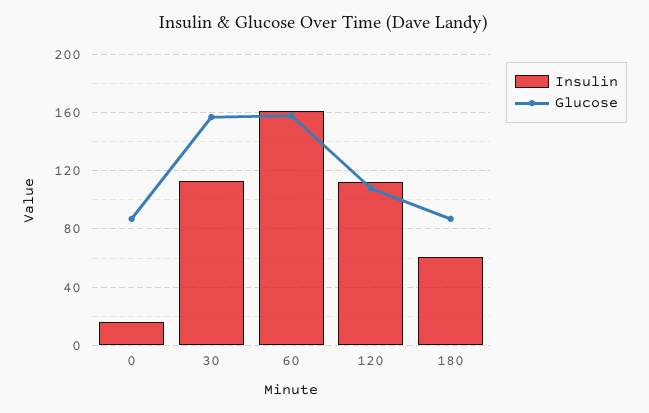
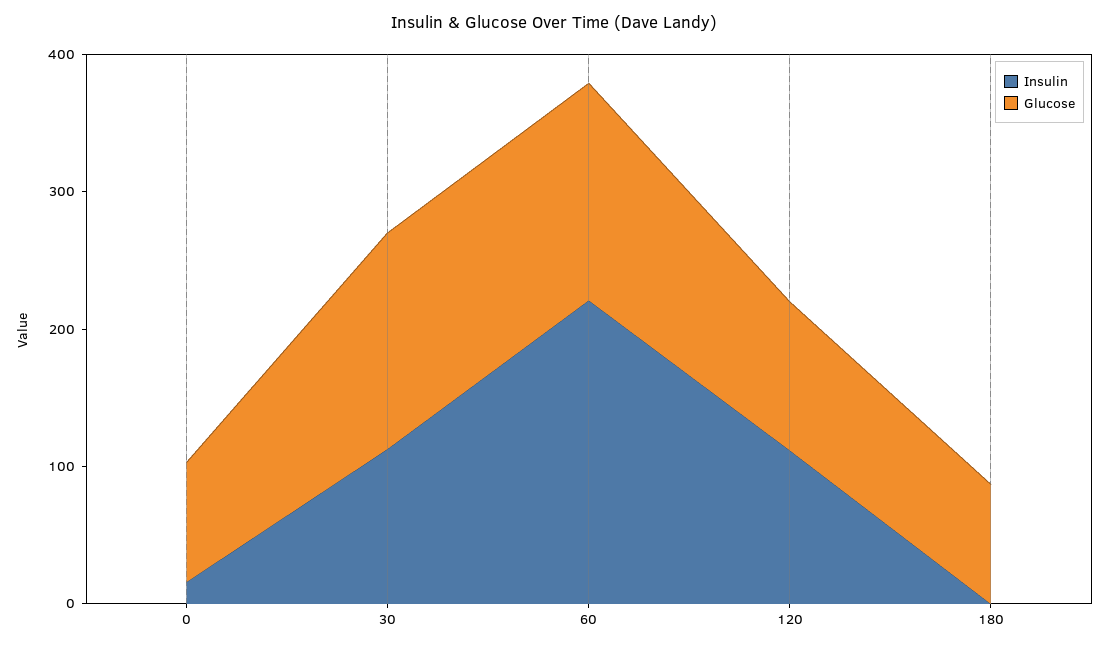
Insulin, 60: 160 -> 220
Insulin, 180: 60 -> 0

